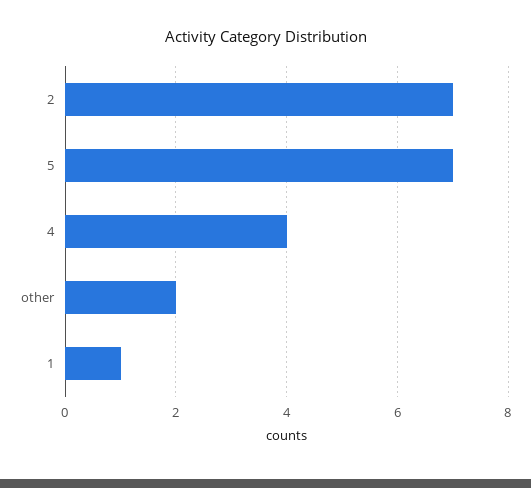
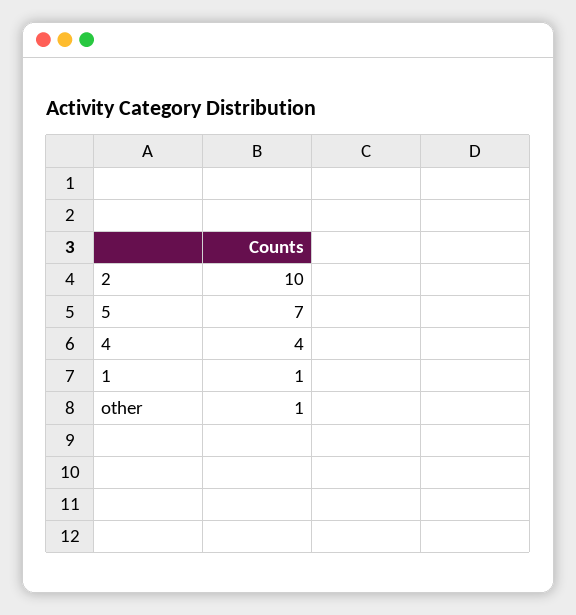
2: 7 -> 10
other: 2 -> 1

